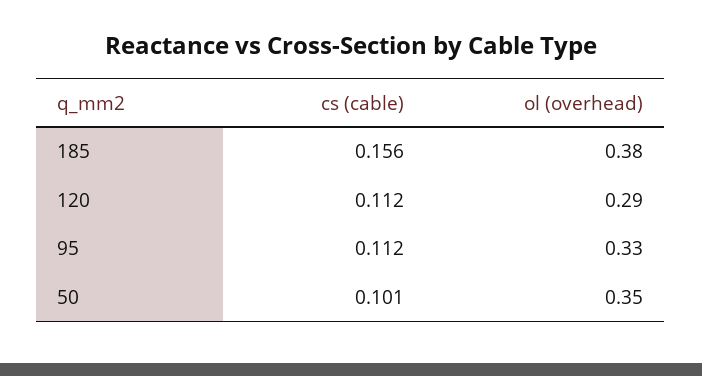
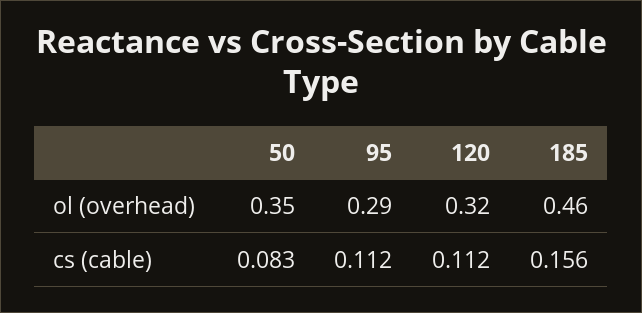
ol (overhead), 185: 0.38 -> 0.46
ol (overhead), 120: 0.29 -> 0.32
ol (overhead), 95: 0.33 -> 0.29
cs (cable), 50: 0.101 -> 0.083

